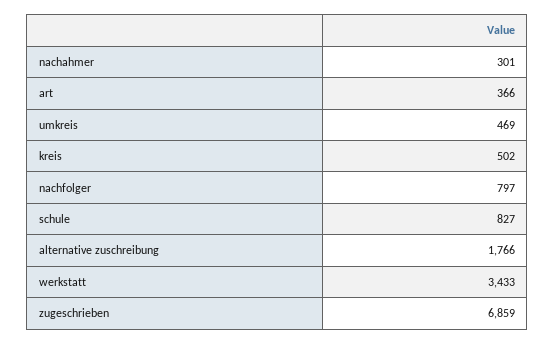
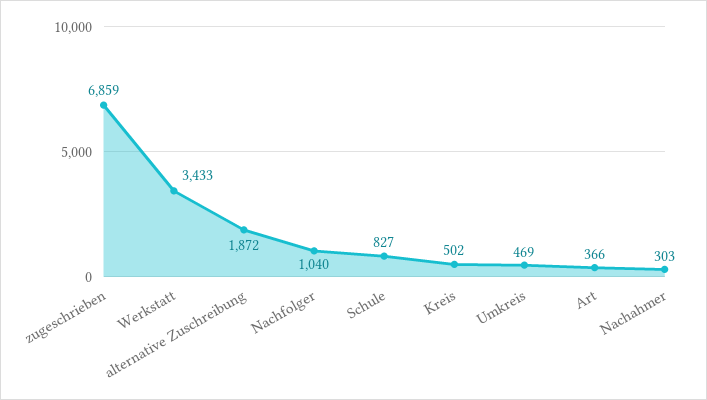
nachahmer: 301 -> 303
nachfolger: 797 -> 1040
alternative zuschreibung: 1766 -> 1872

